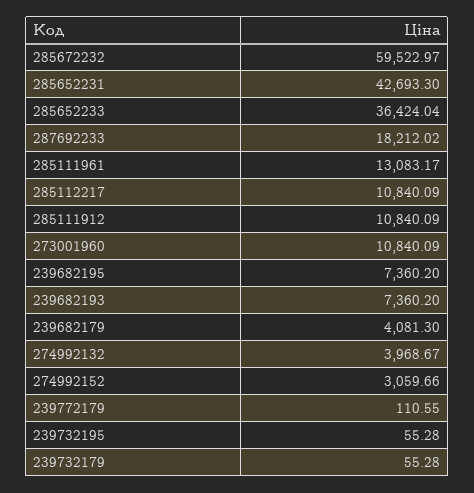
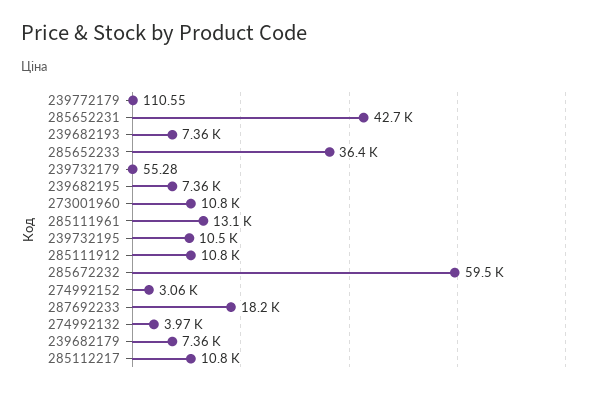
239682179: 4081.3 -> 7360
239732195: 55.28 -> 10500

